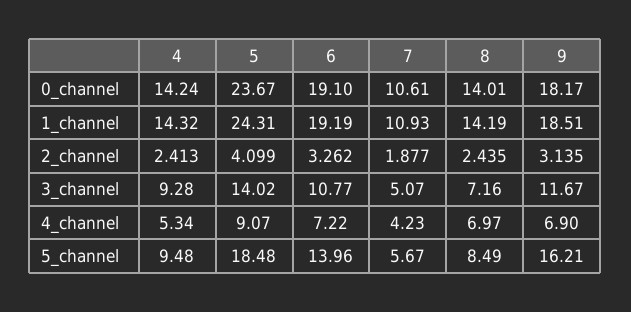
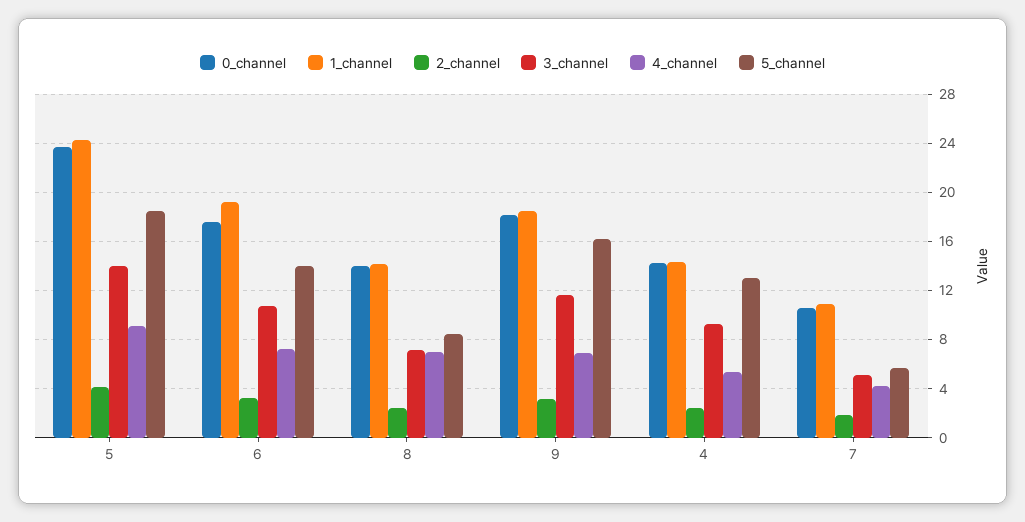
0_channel, 6: 19.1 -> 17.5
5_channel, 4: 9.48 -> 13

